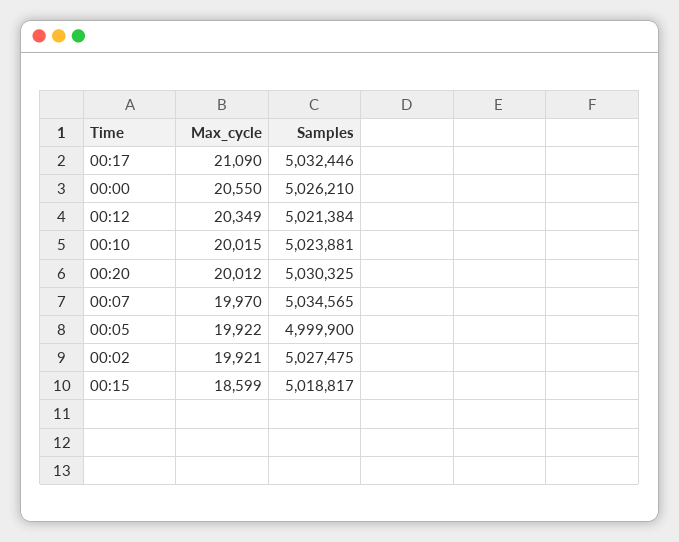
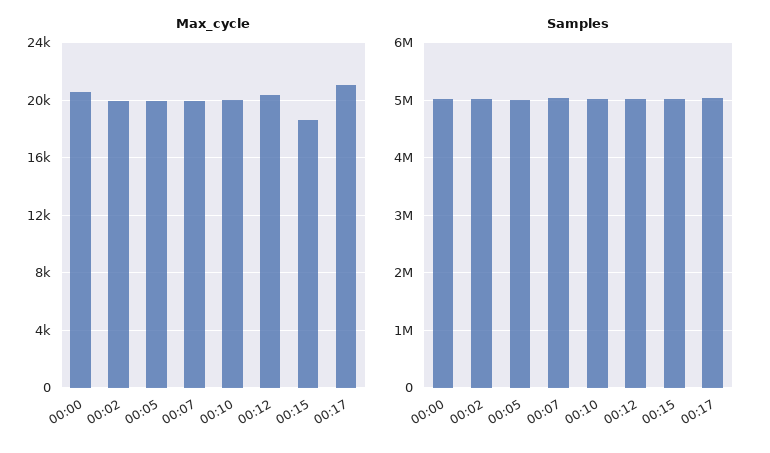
Max_cycle, 00:20: 20012 -> none
Samples, 00:20: 5030325 -> none

